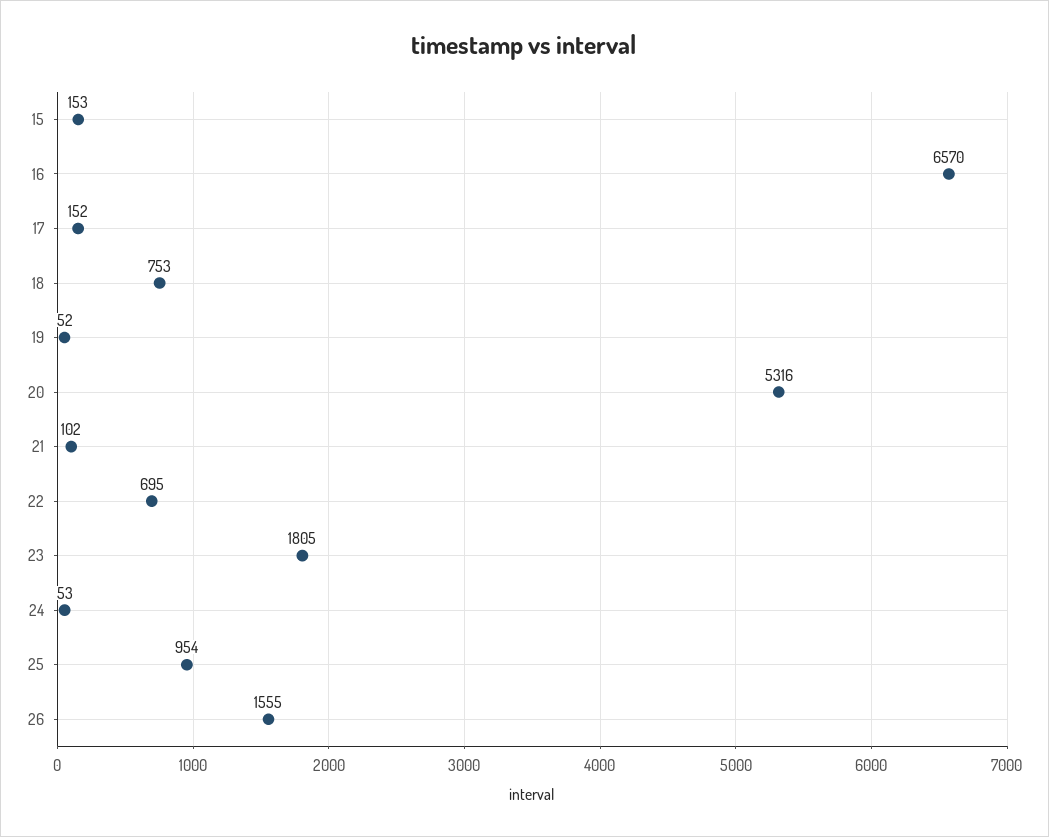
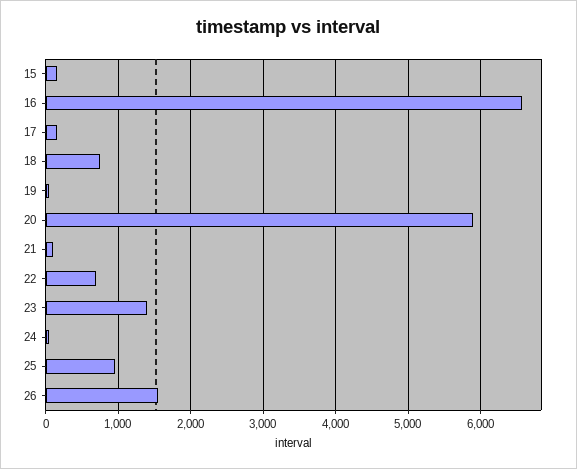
20: 5316 -> 5900
23: 1805 -> 1400

